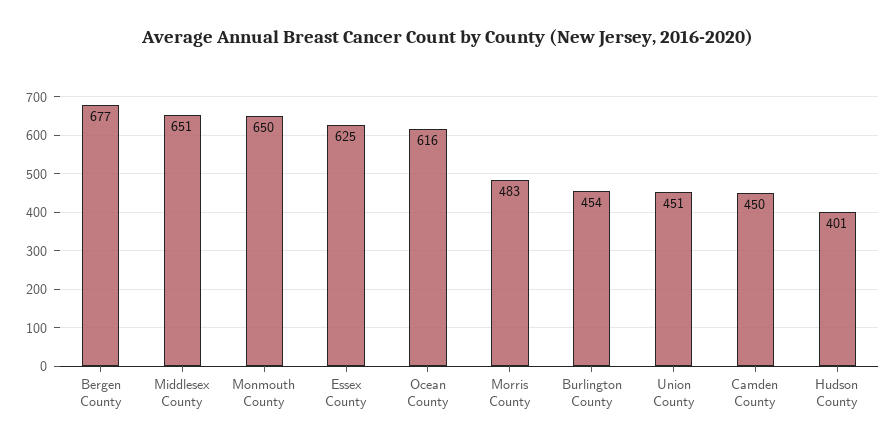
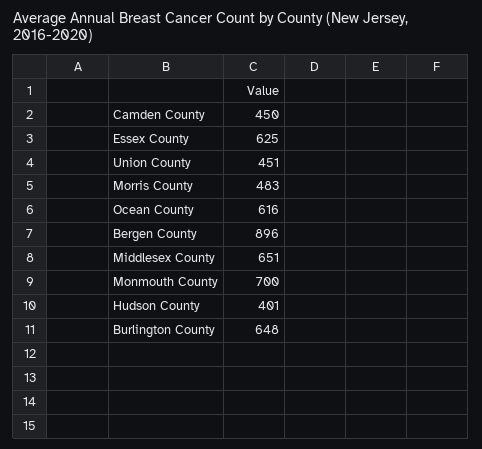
Bergen County: 677 -> 896
Monmouth County: 650 -> 700
Burlington County: 454 -> 648

